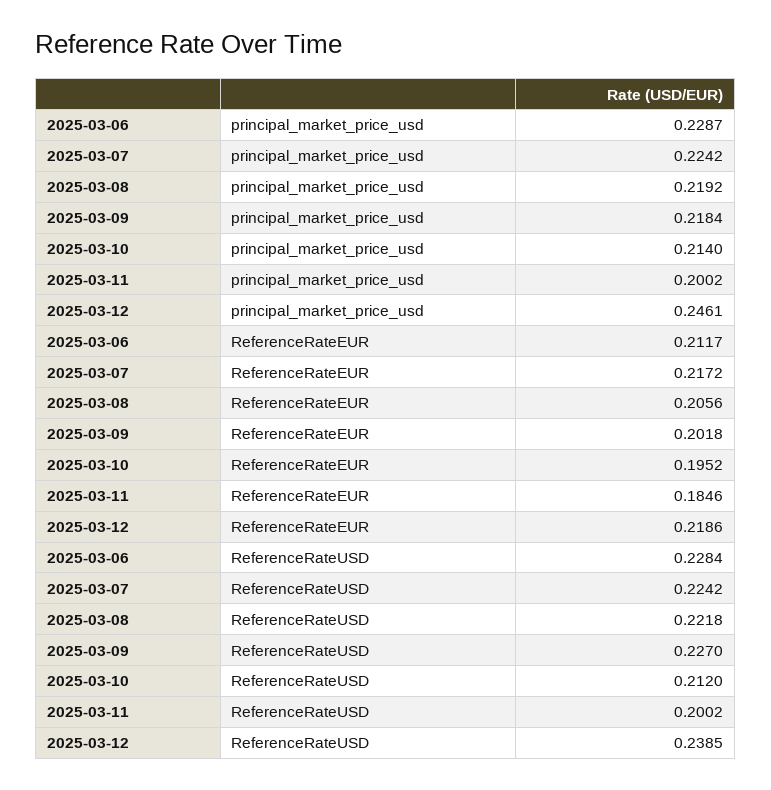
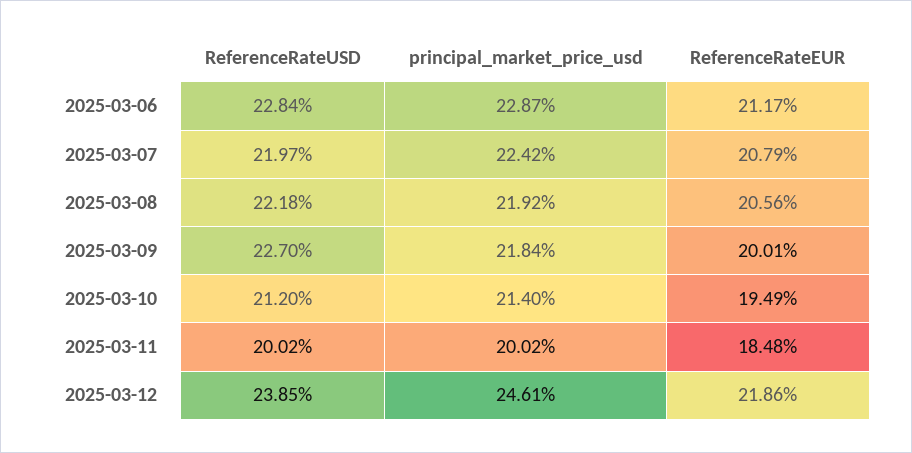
2025-03-07, ReferenceRateEUR: 0.2172 -> 0.2079
2025-03-09, ReferenceRateEUR: 0.2018 -> 0.2001
2025-03-10, ReferenceRateEUR: 0.1952 -> 0.1949
2025-03-11, ReferenceRateEUR: 0.1846 -> 0.1848
2025-03-07, ReferenceRateUSD: 0.2242 -> 0.2197

